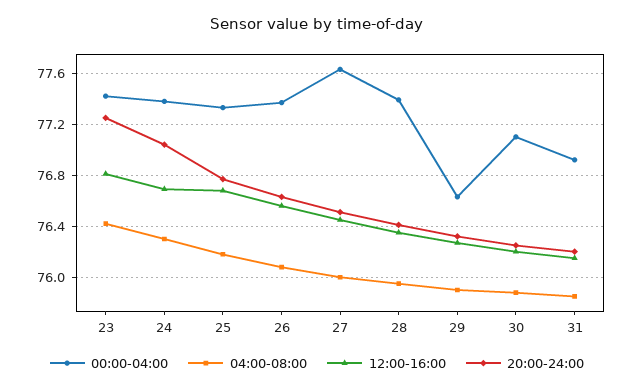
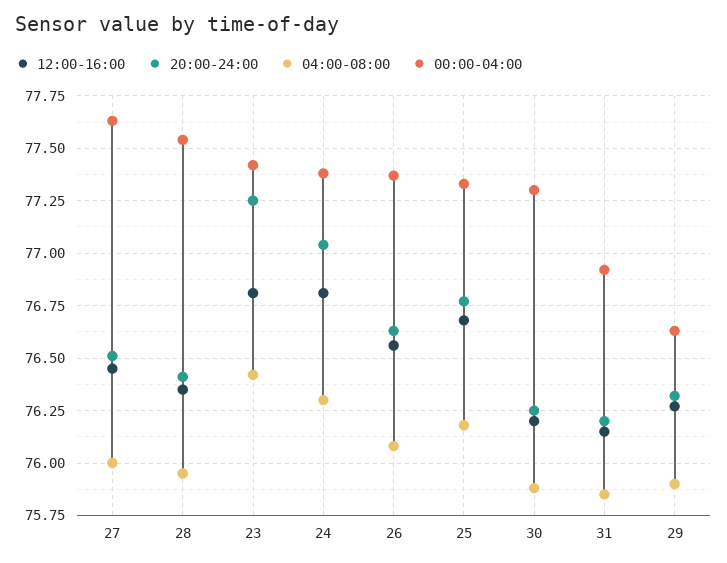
12:00-16:00, 24: 76.7 -> 76.8
00:00-04:00, 28: 77.4 -> 77.55
00:00-04:00, 30: 77.1 -> 77.3

